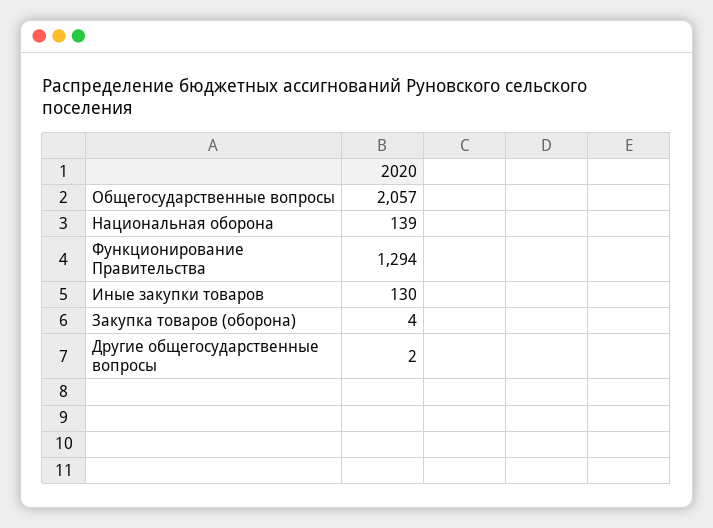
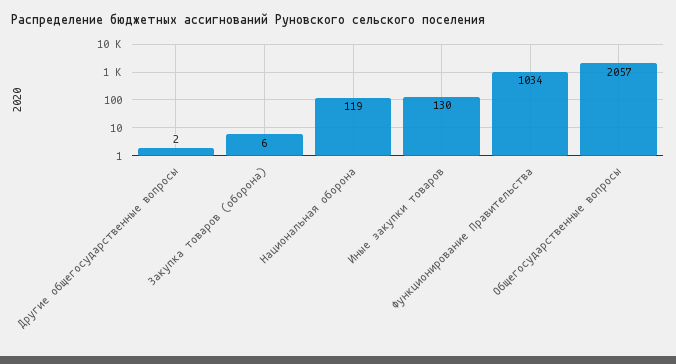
Национальная оборона: 139 -> 119
Функционирование Правительства: 1294 -> 1034
Закупка товаров (оборона): 4 -> 6

